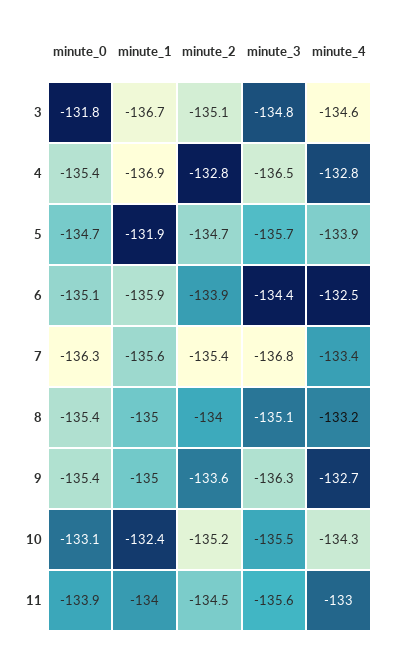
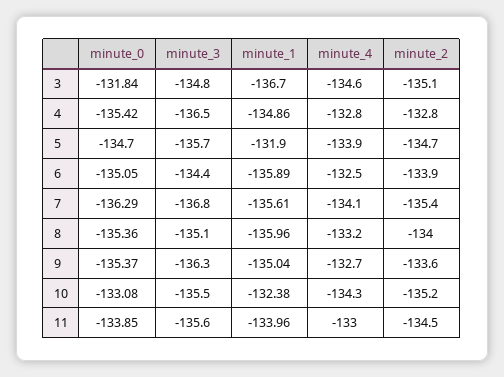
minute_1, 4: -136.9 -> -134.86
minute_4, 7: -133.4 -> -134.1
minute_1, 8: -135 -> -135.96

